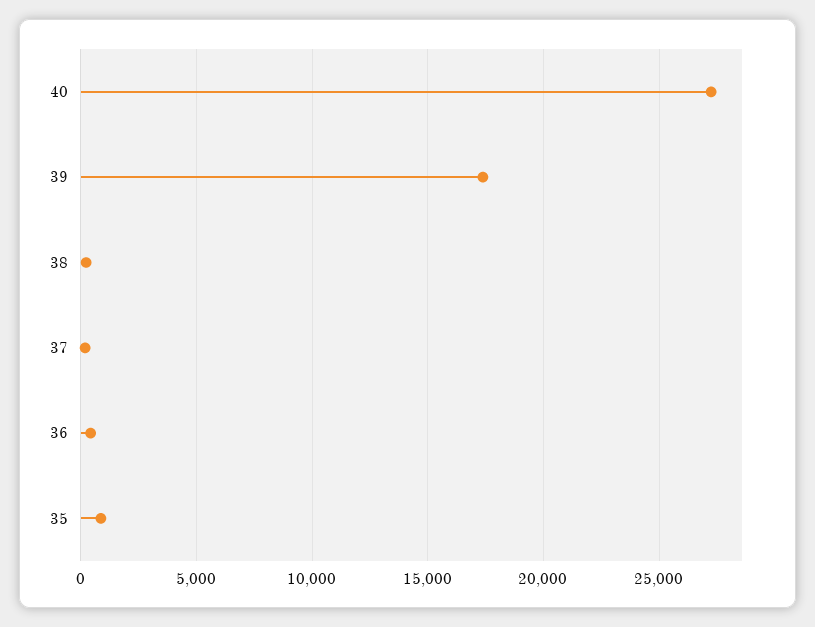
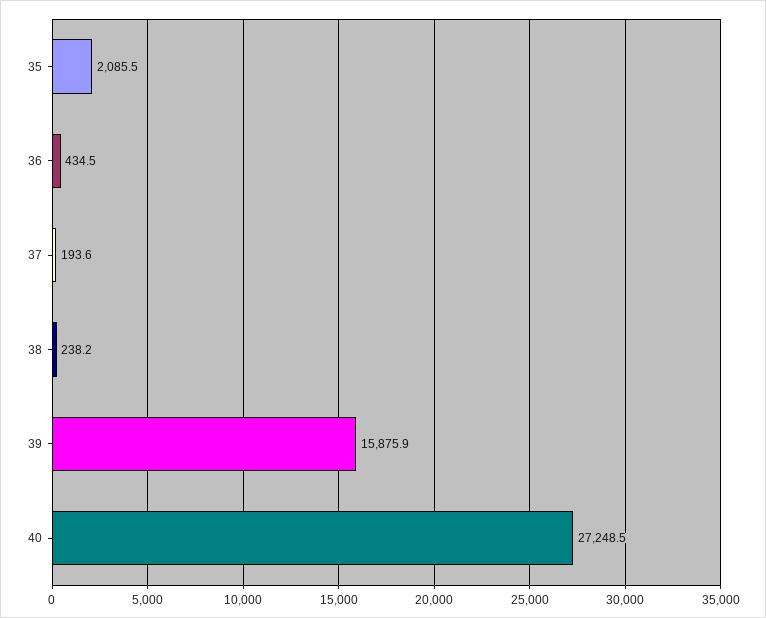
39: 17500 -> 15875.9
35: 1000 -> 2085.5

